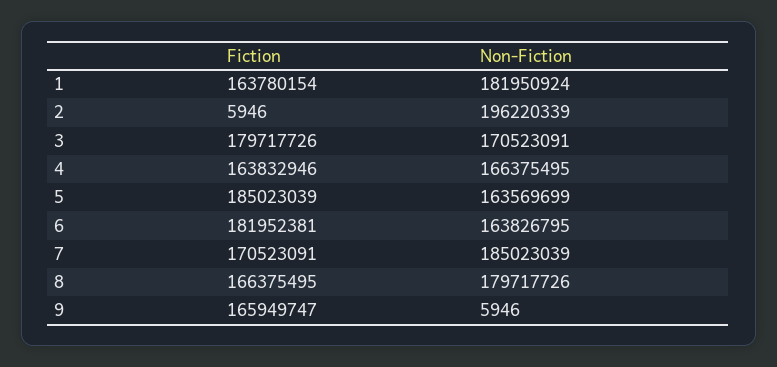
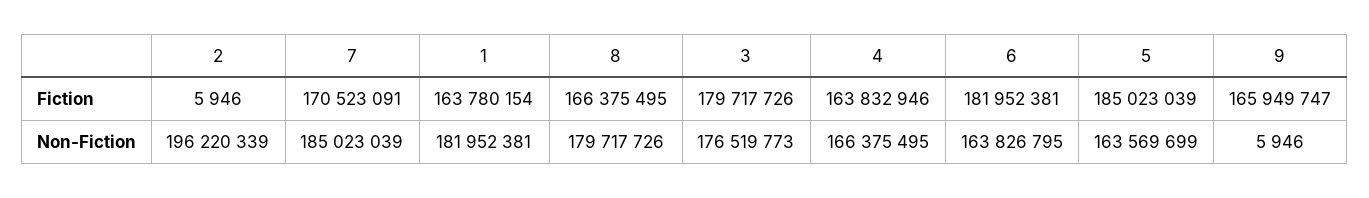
Non-Fiction, 1: 181950924 -> 181952381
Non-Fiction, 3: 170523091 -> 176519773

